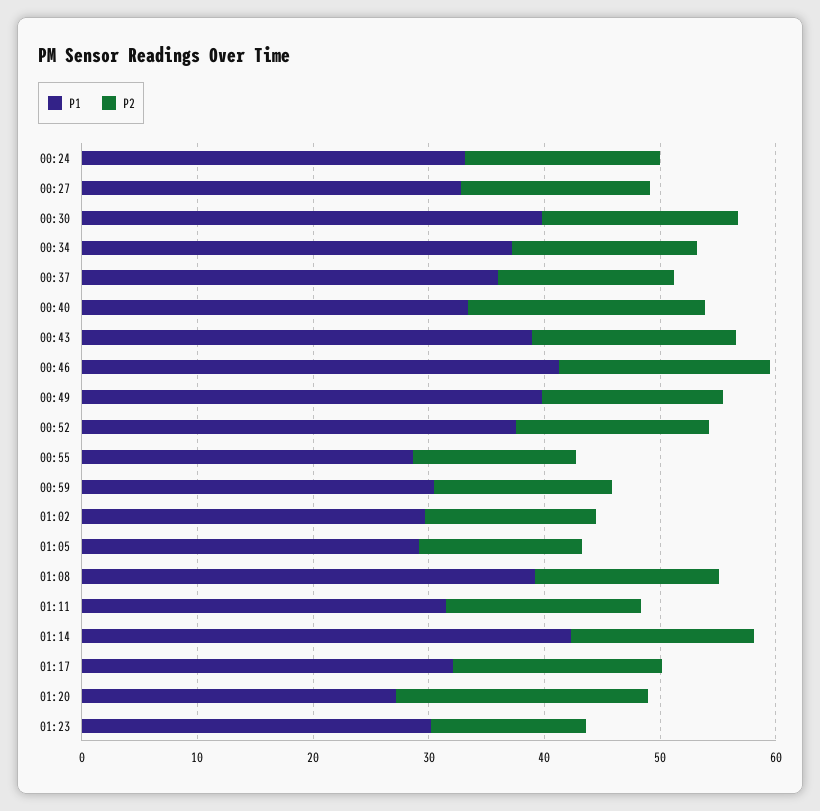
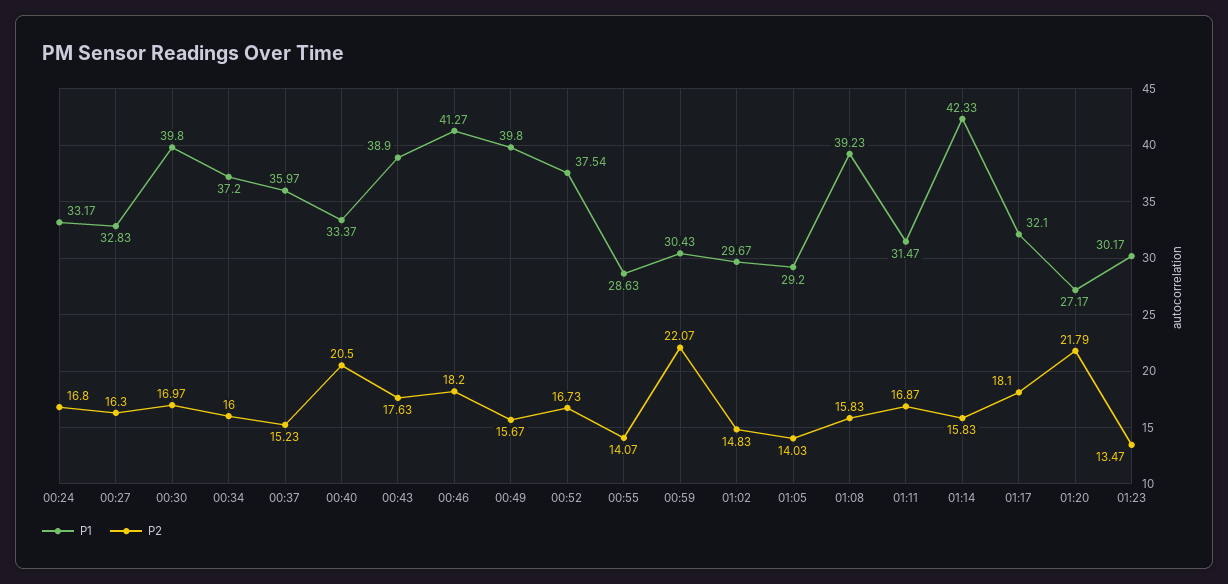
P2, 00:59: 16 -> 22.07

